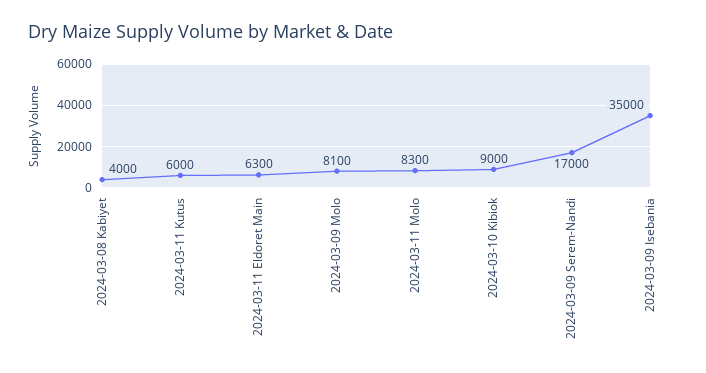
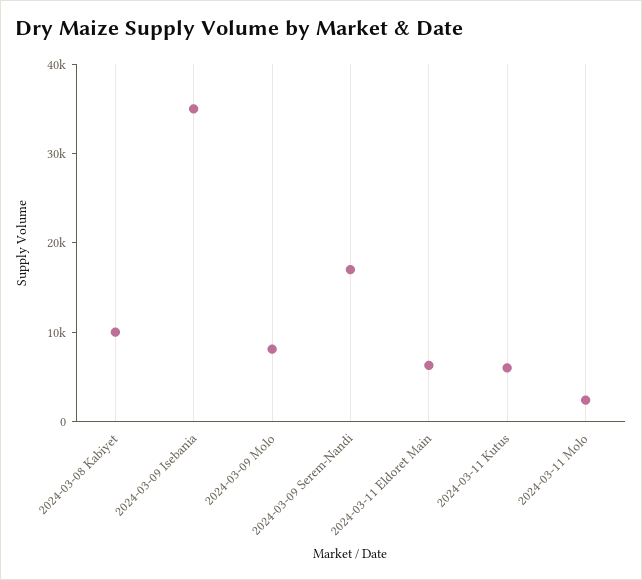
2024-03-08 Kabiyet: 4000 -> 10000
2024-03-11 Molo: 8300 -> 2000
2024-03-10 Kibiok: 9000 -> none

